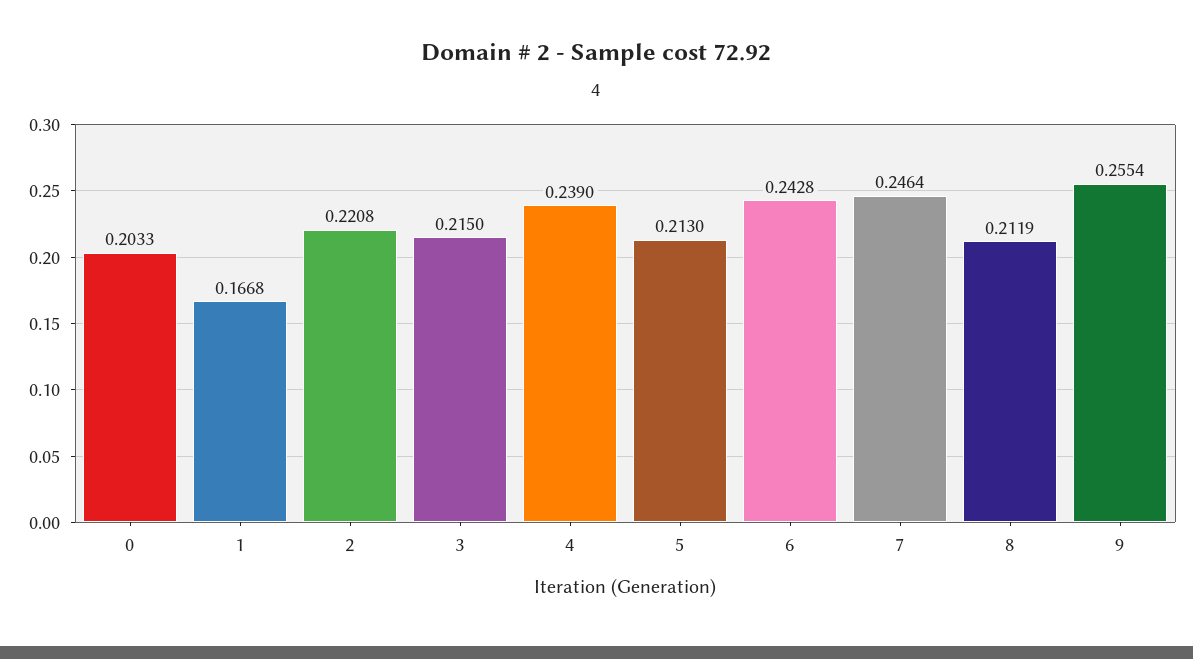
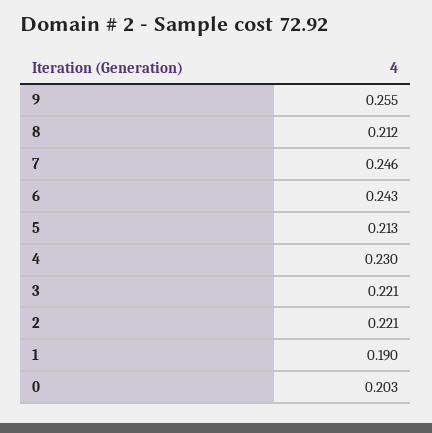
1: 0.1668 -> 0.19
3: 0.215 -> 0.221
4: 0.239 -> 0.23

